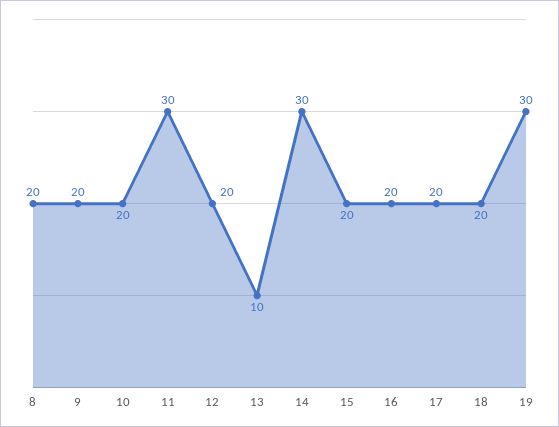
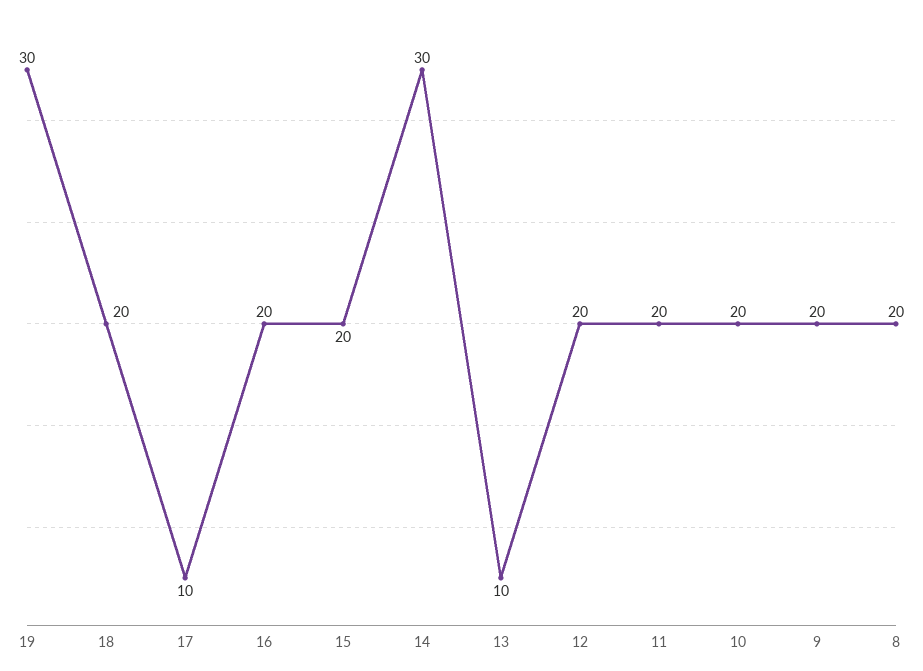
11: 30 -> 20
17: 20 -> 10

